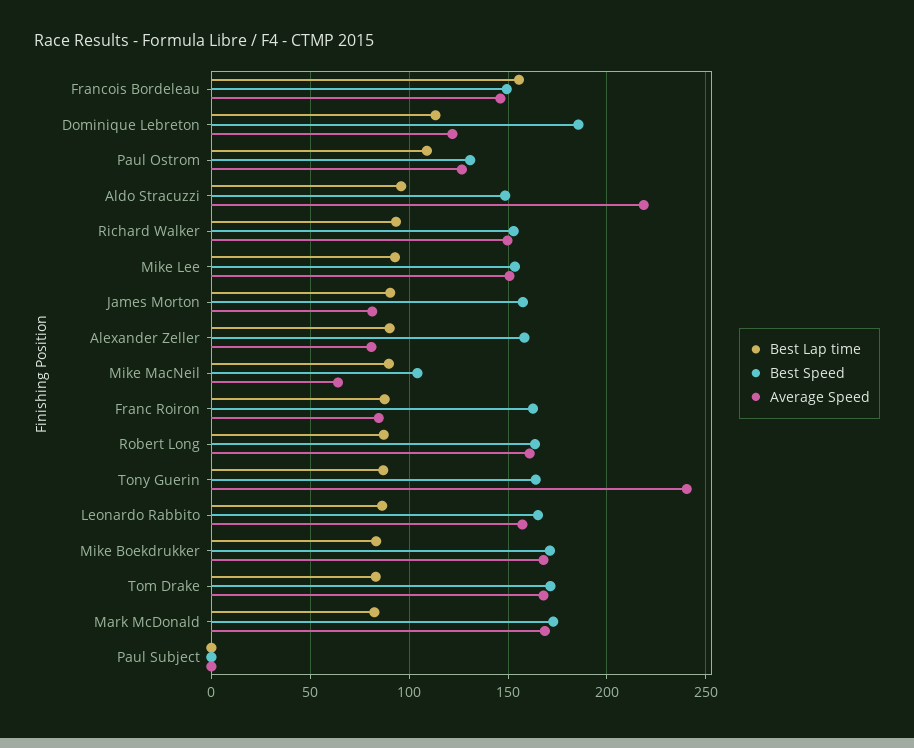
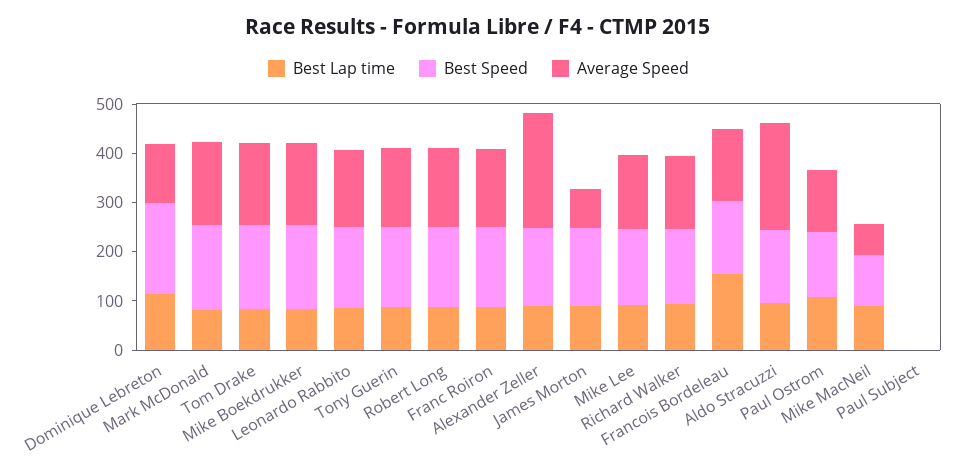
Average Speed, Alexander Zeller: 80 -> 240
Average Speed, Franc Roiron: 85 -> 160
Average Speed, Tony Guerin: 240 -> 160

